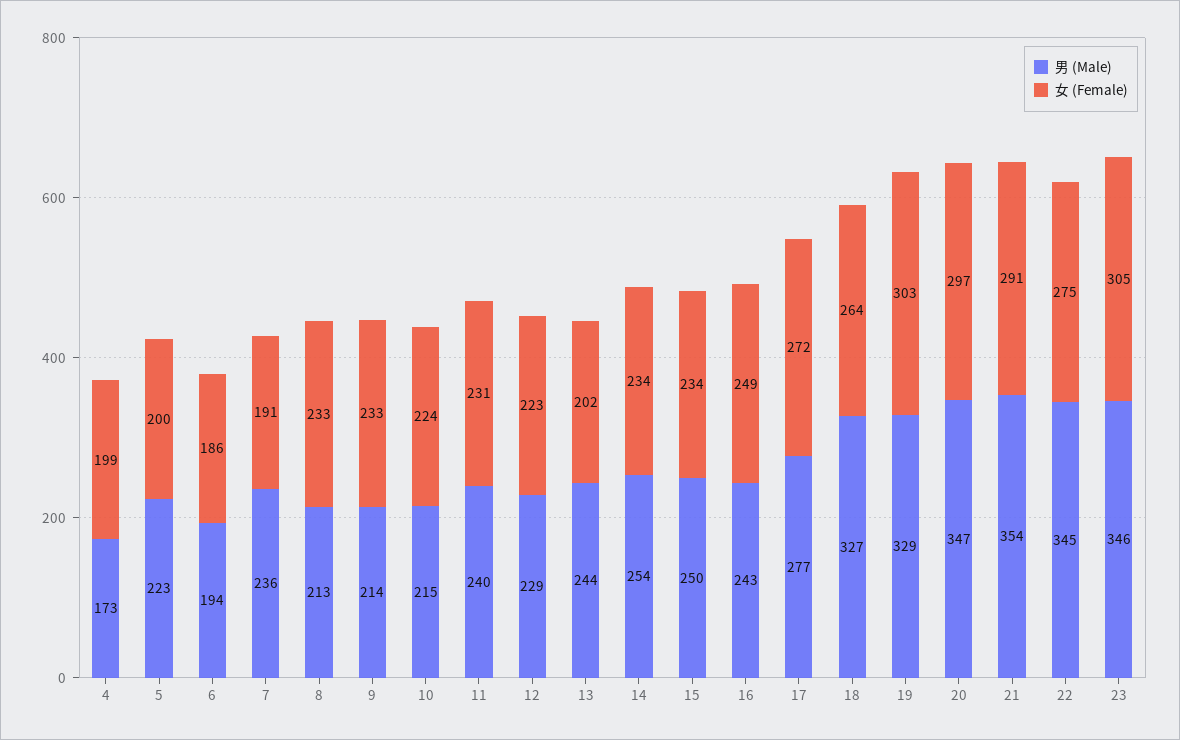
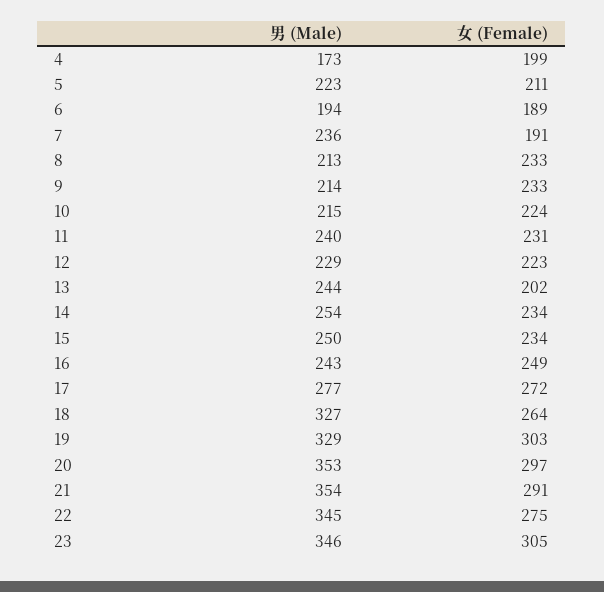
女 (Female), 5: 200 -> 211
女 (Female), 6: 186 -> 189
男 (Male), 20: 347 -> 353

